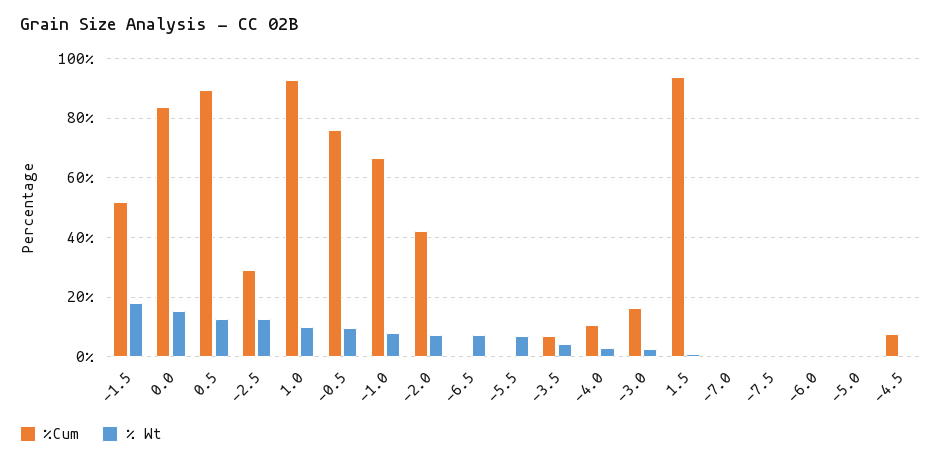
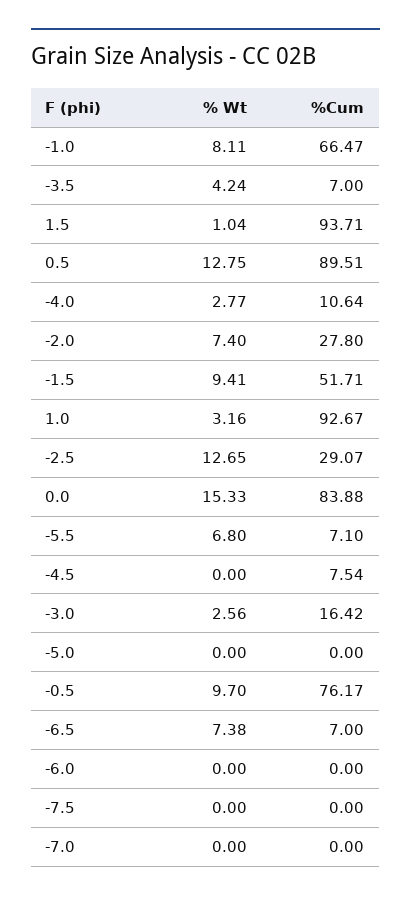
% Wt, -1.5: 17.5 -> 9.41
% Wt, 1.0: 10 -> 3.16
%Cum, -2.0: 42.5 -> 27.8
%Cum, -6.5: 0 -> 7
%Cum, -5.5: 0 -> 7.1

